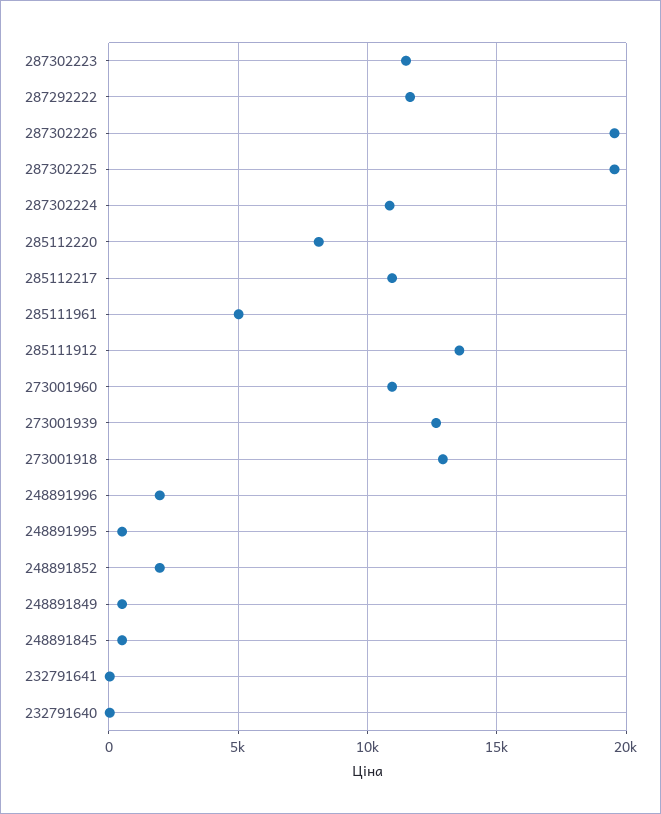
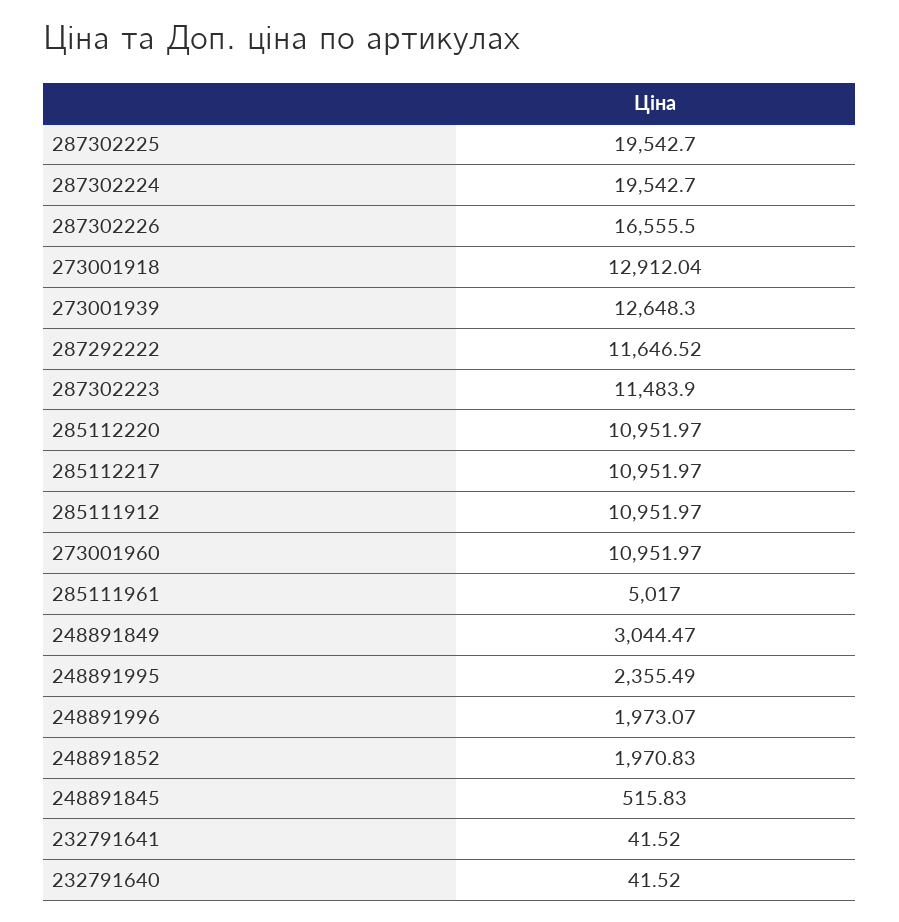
287302226: 19500 -> 16555.5
287302224: 11000 -> 19542.7
285112220: 8000 -> 10951.97
285111912: 13500 -> 10951.97
248891995: 500 -> 2355.49
248891849: 500 -> 3044.47

